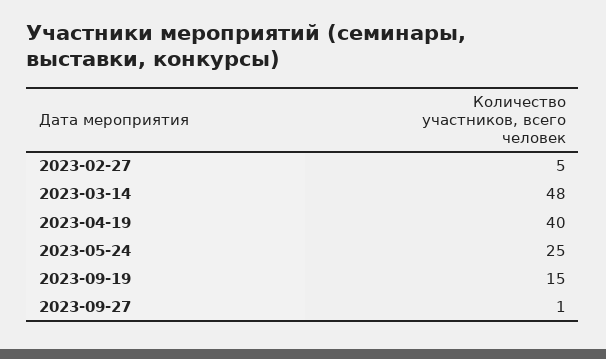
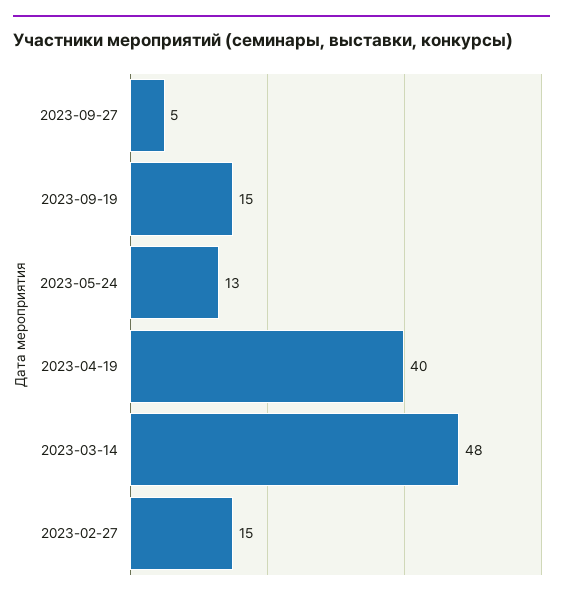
2023-02-27: 5 -> 15
2023-05-24: 25 -> 13
2023-09-27: 1 -> 5

